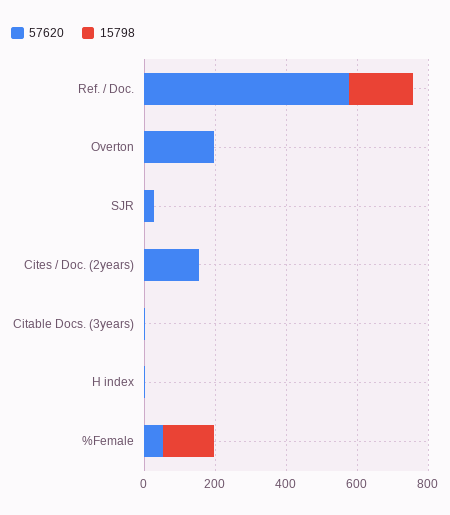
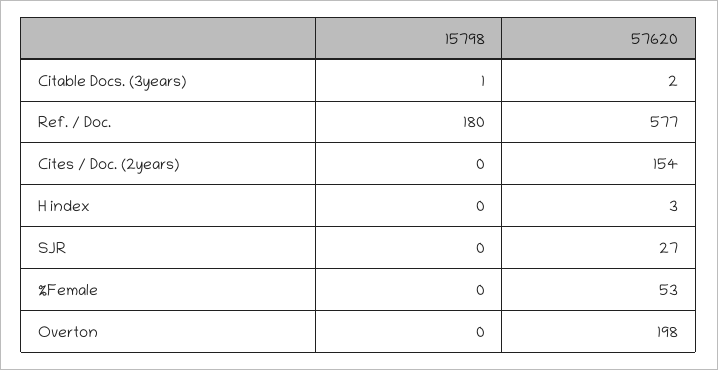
15798, %Female: 150 -> 0

